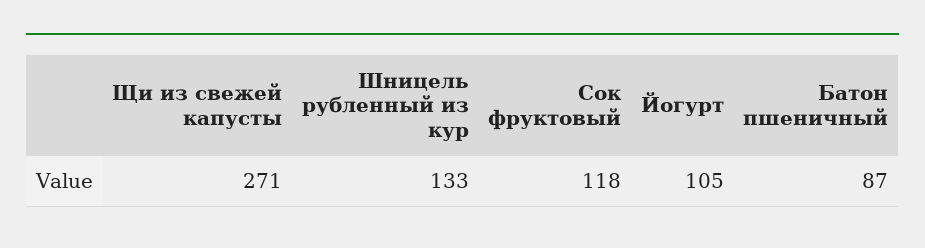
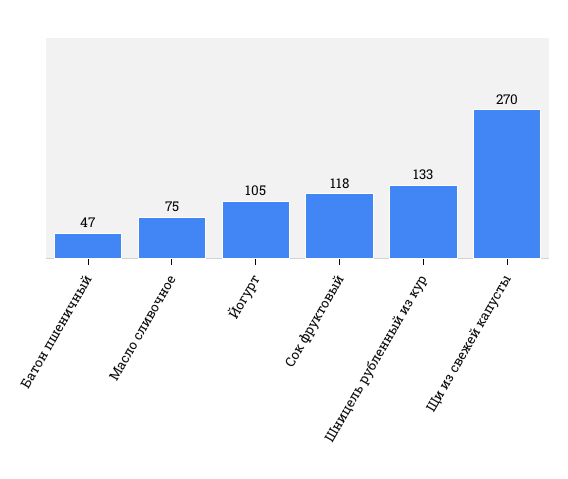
Щи из свежей капусты: 271 -> 270
Батон пшеничный: 87 -> 47
Масло сливочное: none -> 75

